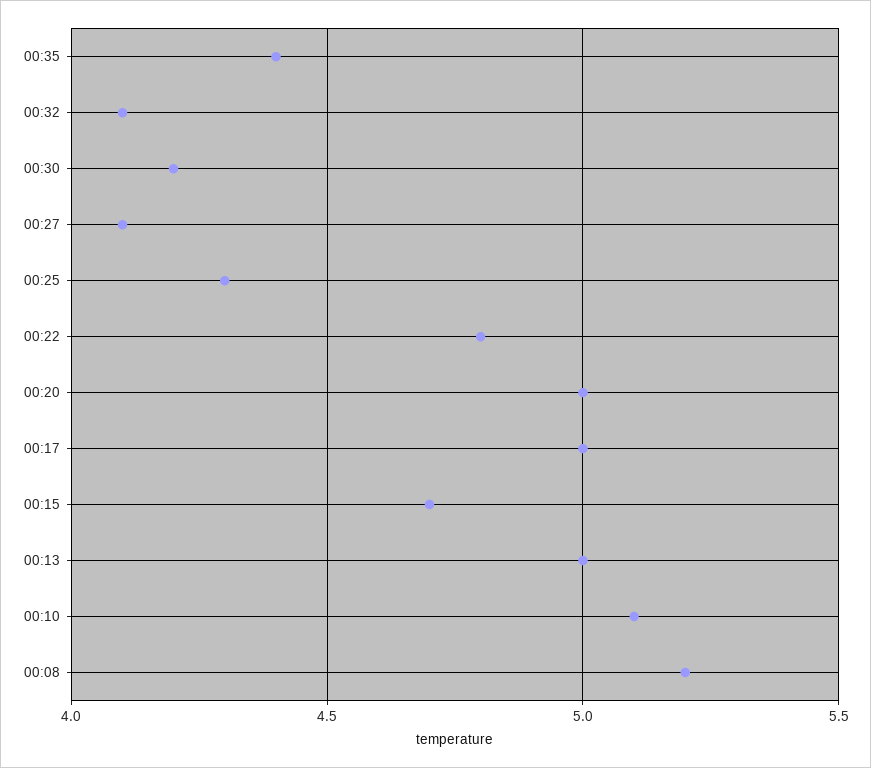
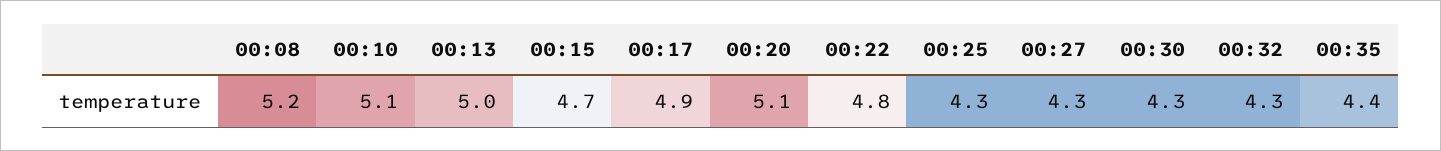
00:32: 4.1 -> 4.3
00:30: 4.2 -> 4.3
00:27: 4.1 -> 4.3
00:20: 5 -> 5.1
00:17: 5 -> 4.9

